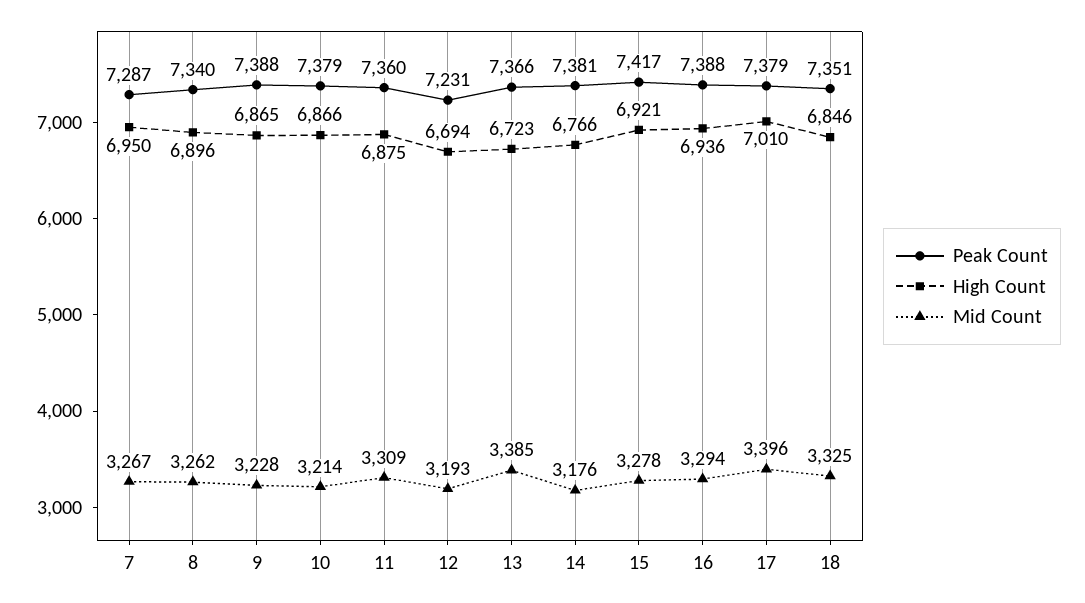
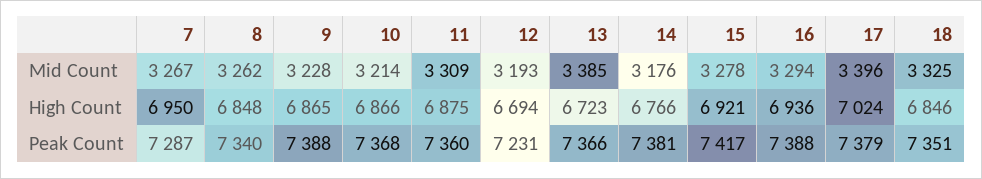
High Count, 8: 6896 -> 6848
Peak Count, 10: 7379 -> 7368
High Count, 17: 7010 -> 7024

